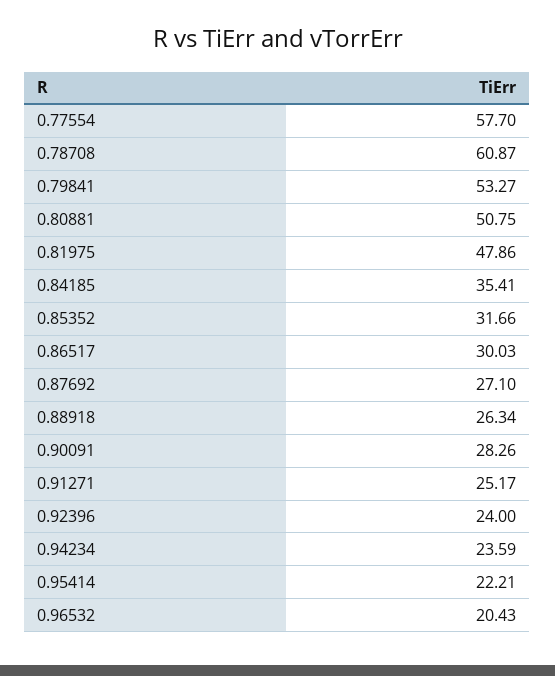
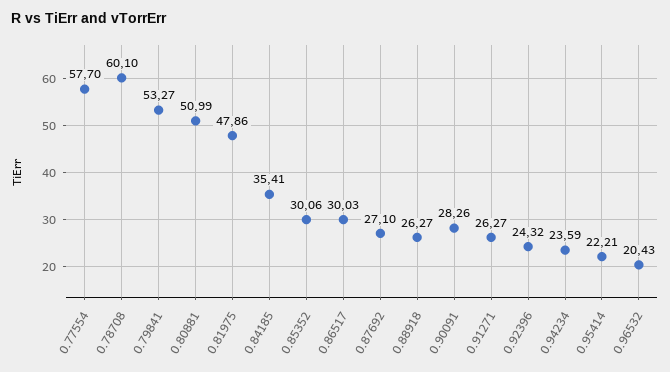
0.78708: 60.87 -> 60.1
0.80881: 50.75 -> 50.99
0.85352: 31.66 -> 30.06
0.88918: 26.34 -> 26.27
0.91271: 25.17 -> 26.27
0.92396: 24 -> 24.32

